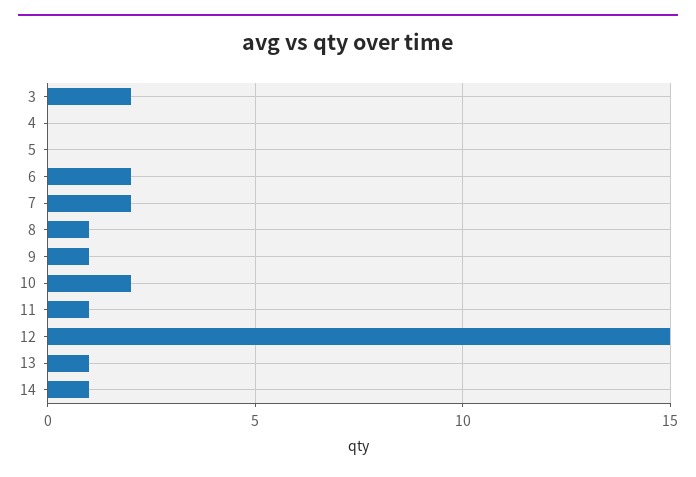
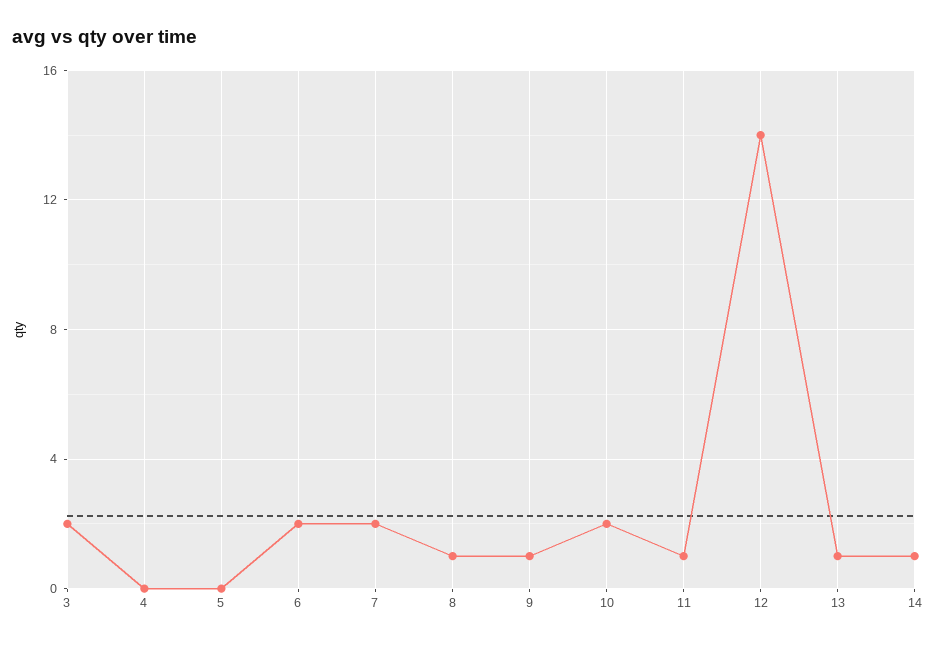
12: 15 -> 14

